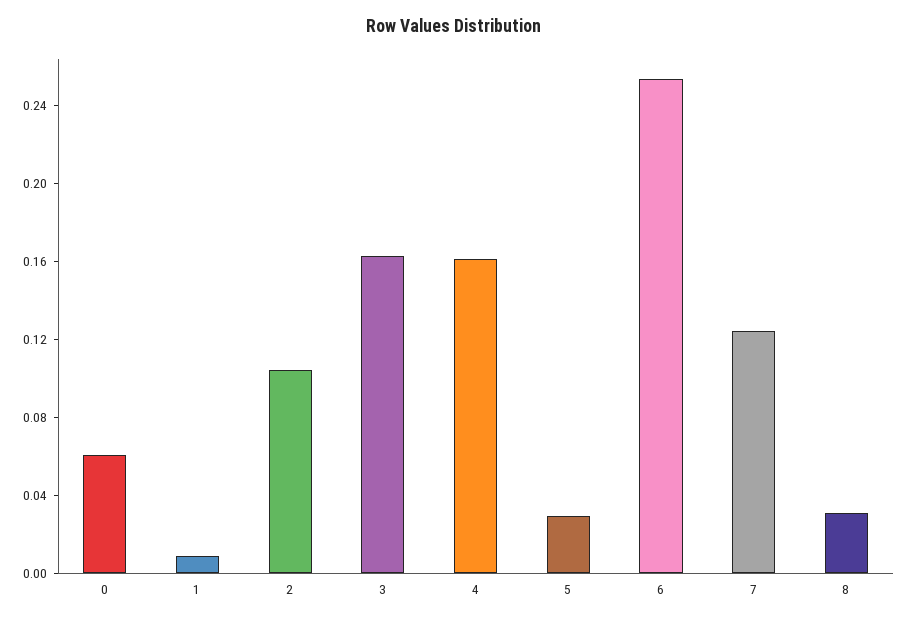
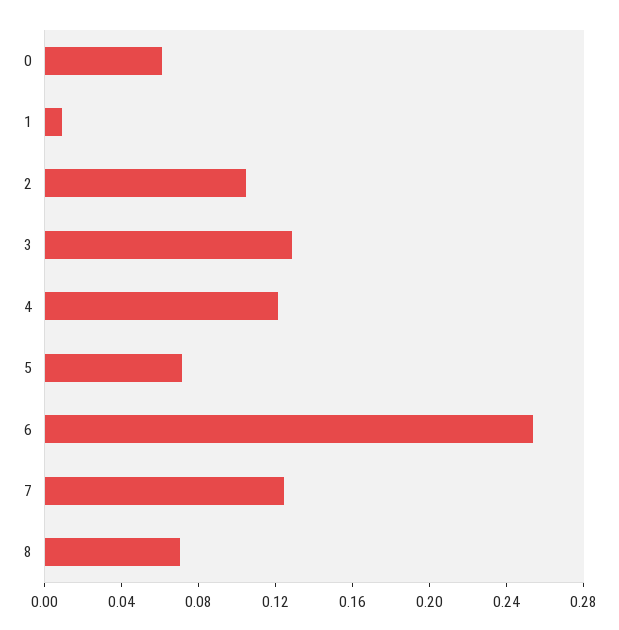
3: 0.16 -> 0.13
4: 0.16 -> 0.12
5: 0.03 -> 0.07
8: 0.03 -> 0.07

